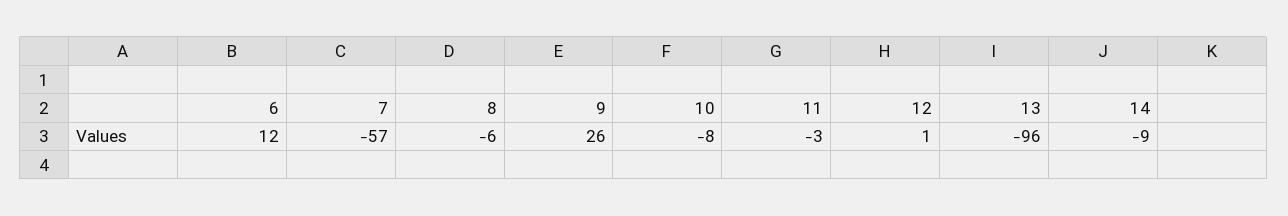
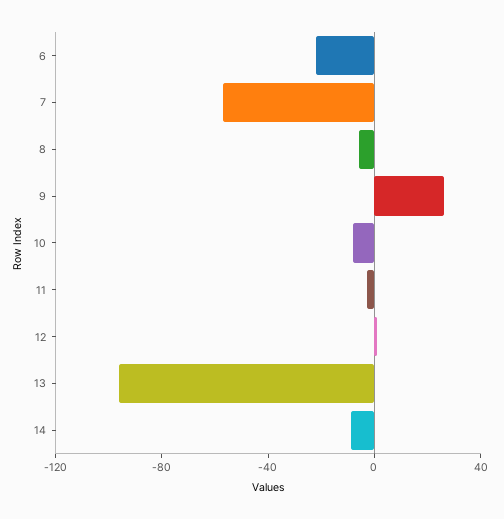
6: 12 -> -20

